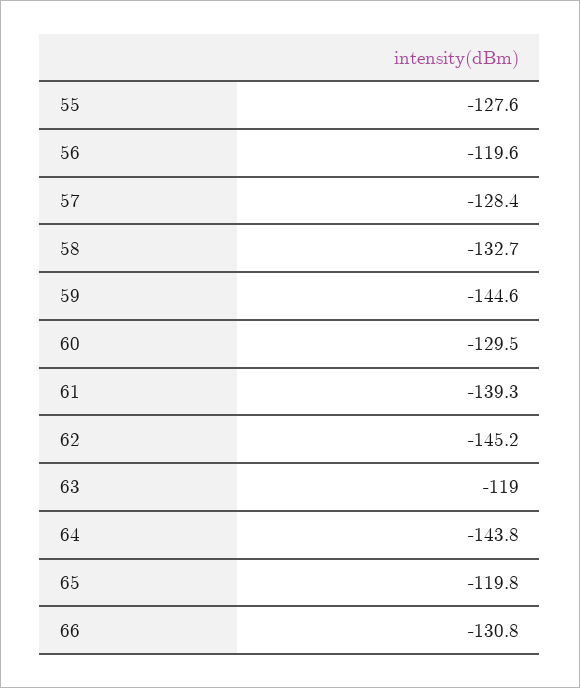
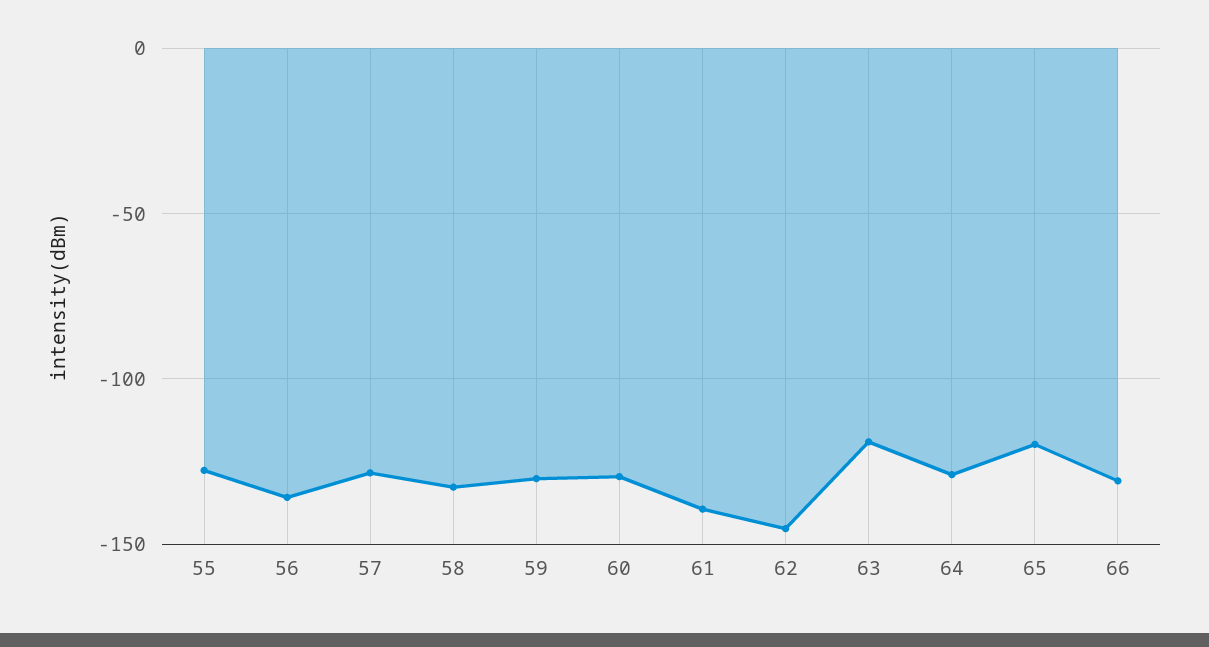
56: -119.6 -> -135
59: -144.6 -> -130
64: -143.8 -> -130

